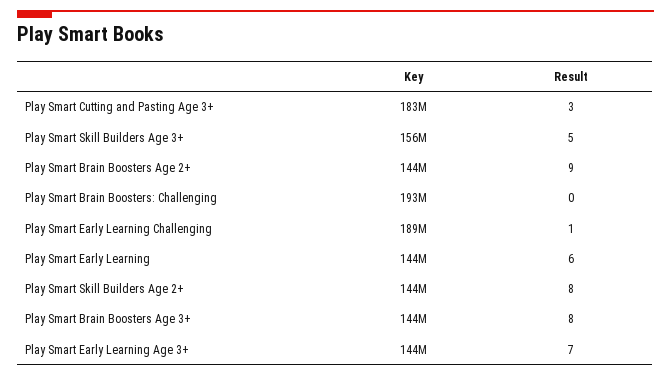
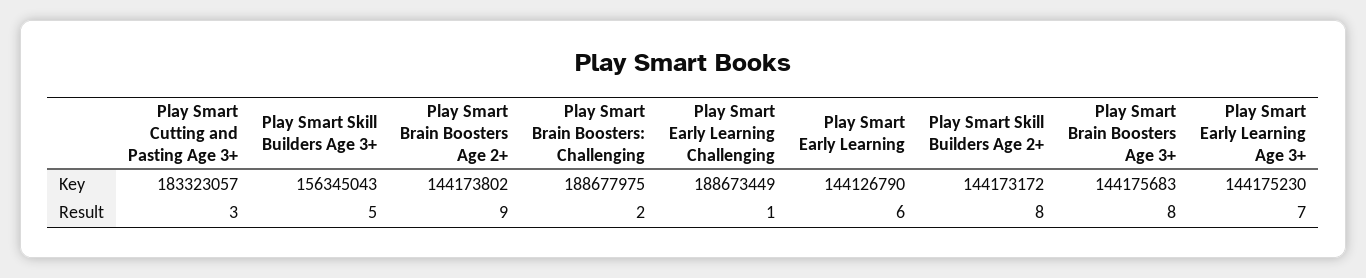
Key, Play Smart Brain Boosters: Challenging: 193000000 -> 188677975
Result, Play Smart Brain Boosters: Challenging: 0 -> 2

